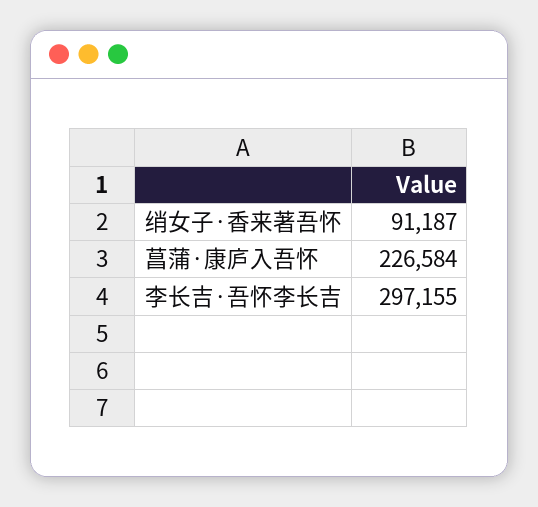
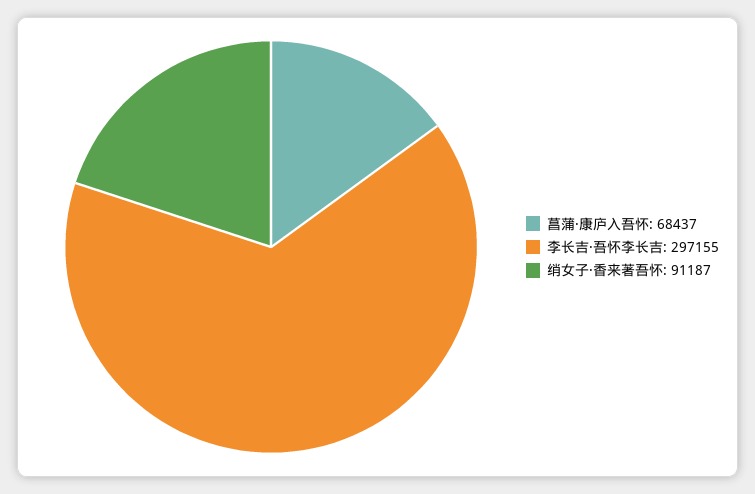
菖蒲·康庐入吾怀: 226584 -> 68437

